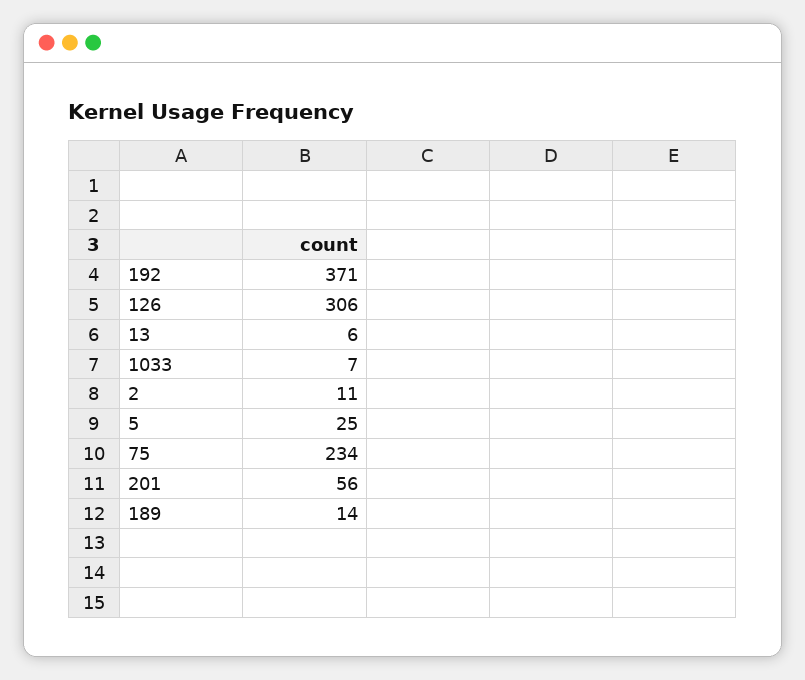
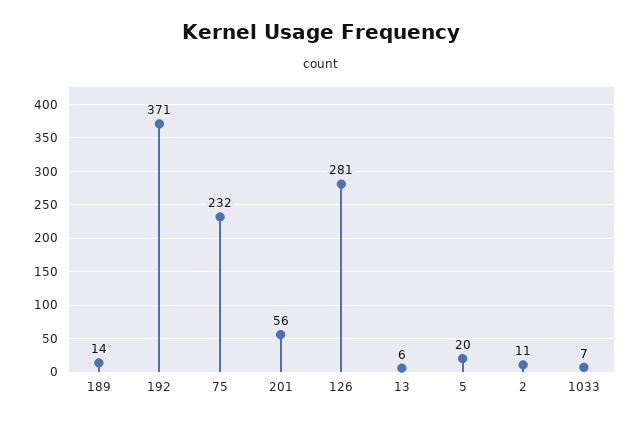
126: 306 -> 281
5: 25 -> 20
75: 234 -> 232

